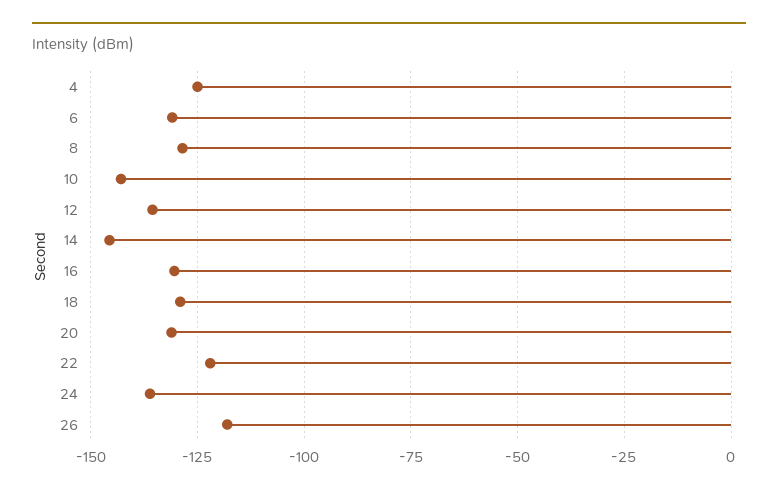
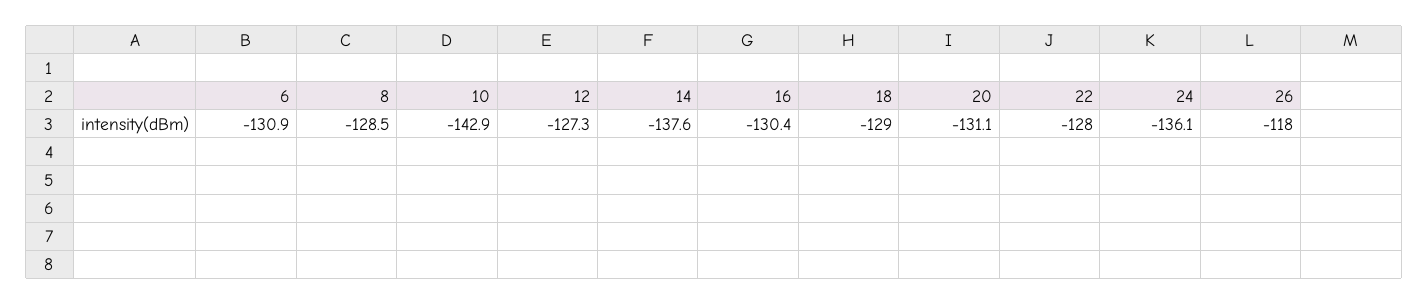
4: -125 -> none
12: -135 -> -127.3
14: -145 -> -137.6
22: -122.5 -> -128

